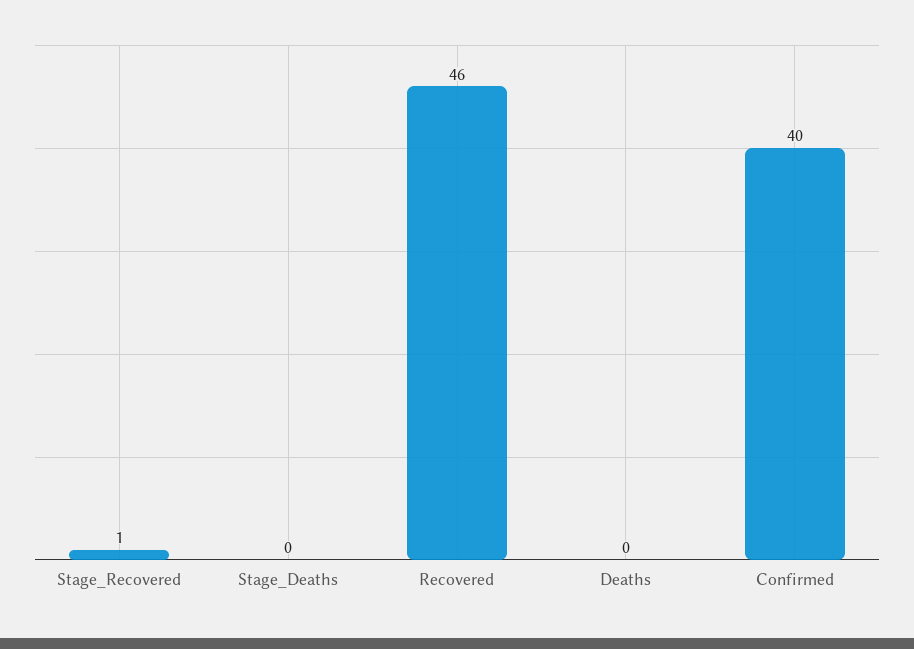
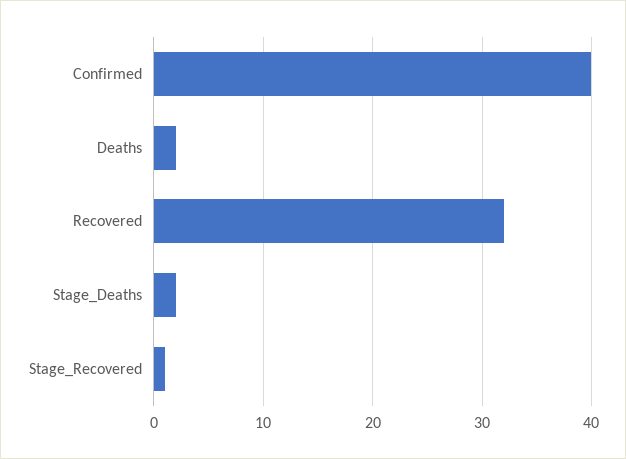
Stage_Deaths: 0 -> 2
Recovered: 46 -> 32
Deaths: 0 -> 2

